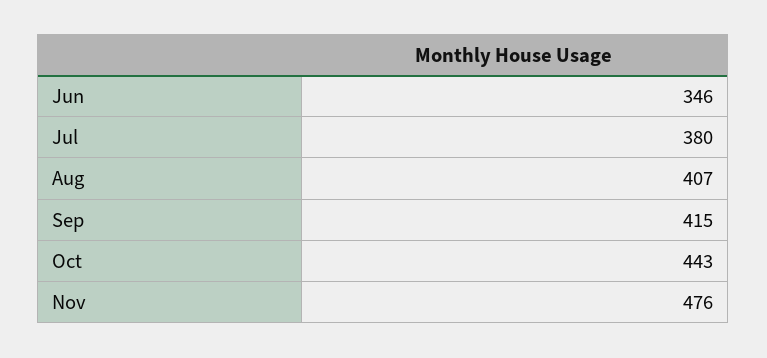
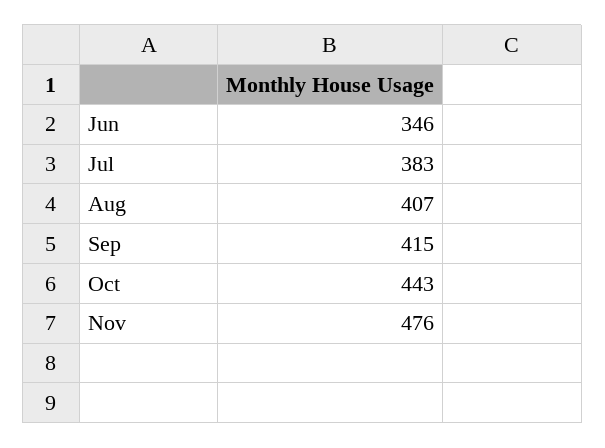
Jul: 380 -> 383

